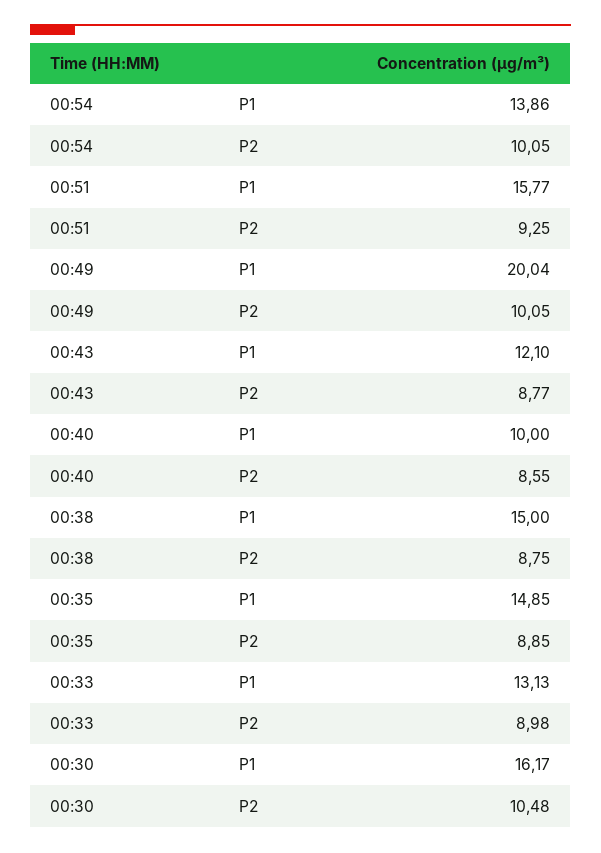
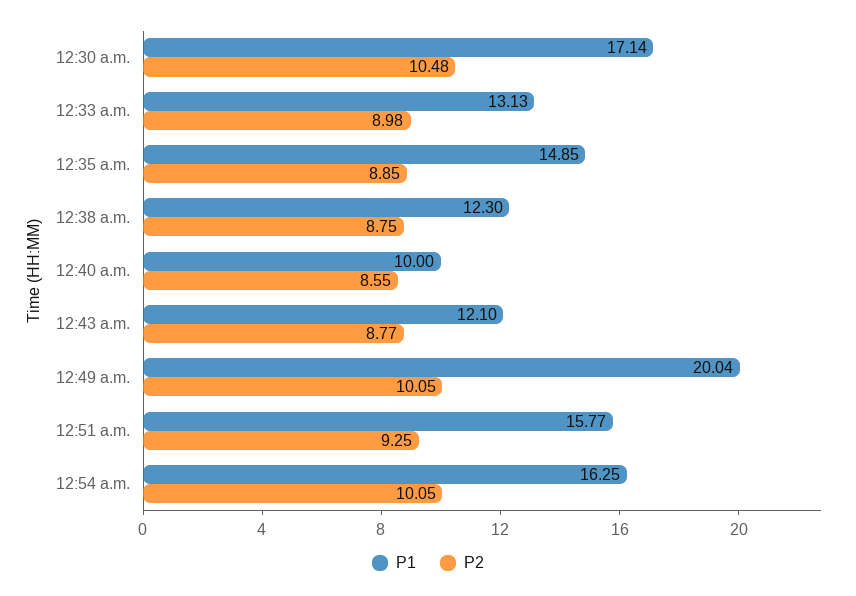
P1, 00:54: 13.86 -> 16.25
P1, 00:38: 15 -> 12.3
P1, 00:30: 16.17 -> 17.14

